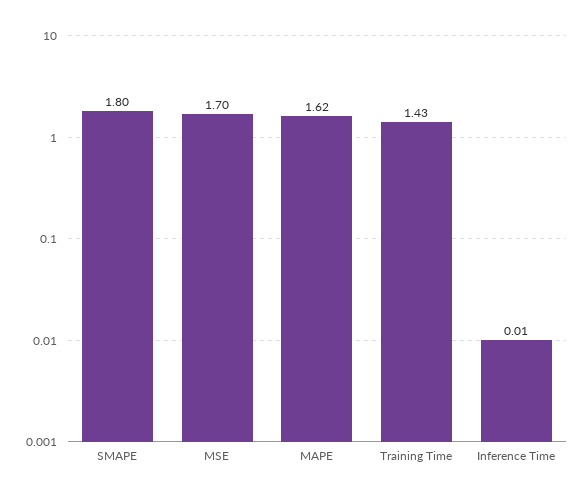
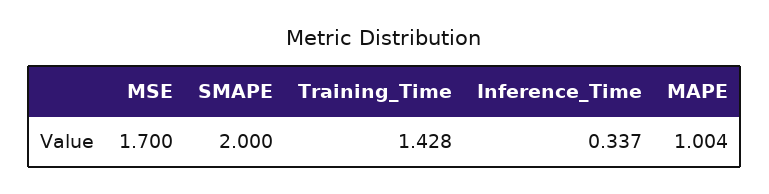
SMAPE: 1.8 -> 2
MAPE: 1.62 -> 1.004
Inference Time: 0.01 -> 0.337

